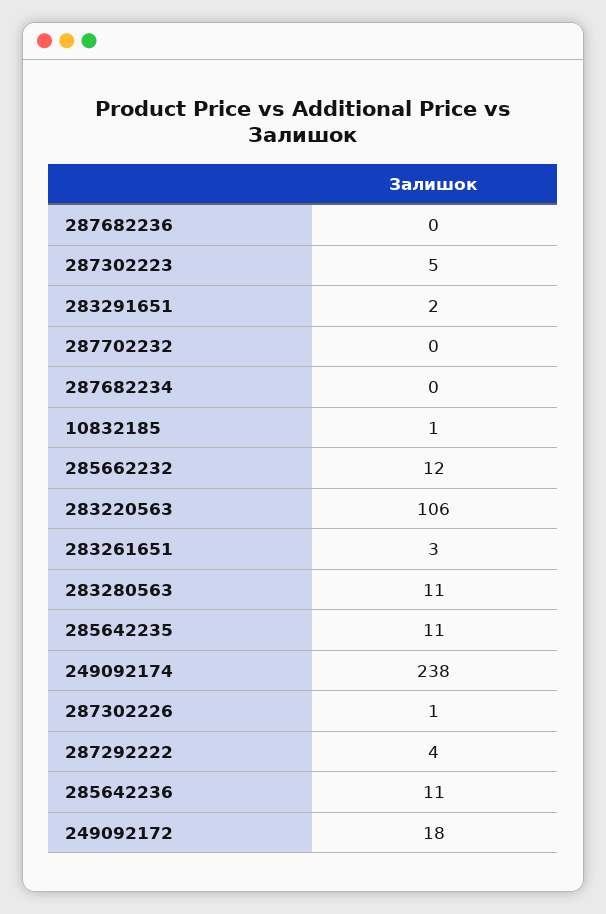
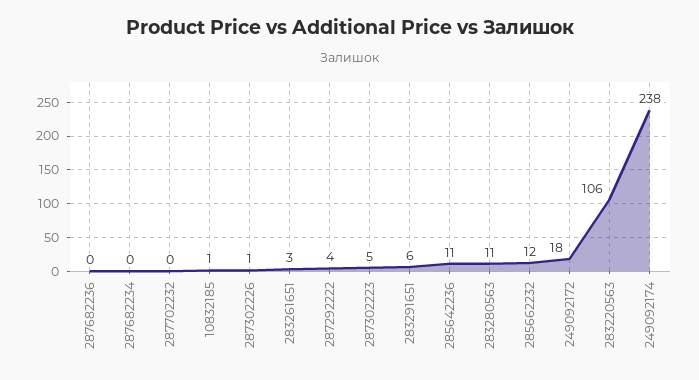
283291651: 2 -> 6
285642235: 11 -> none

